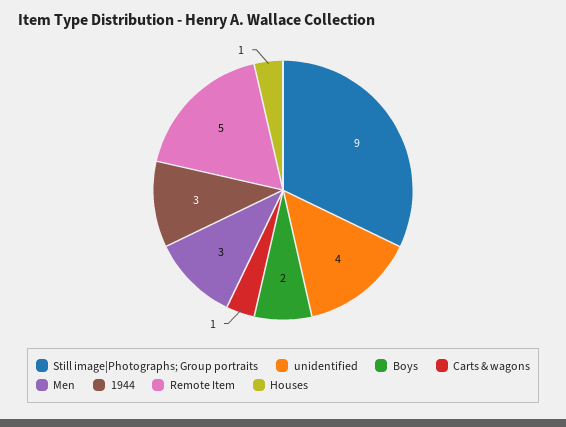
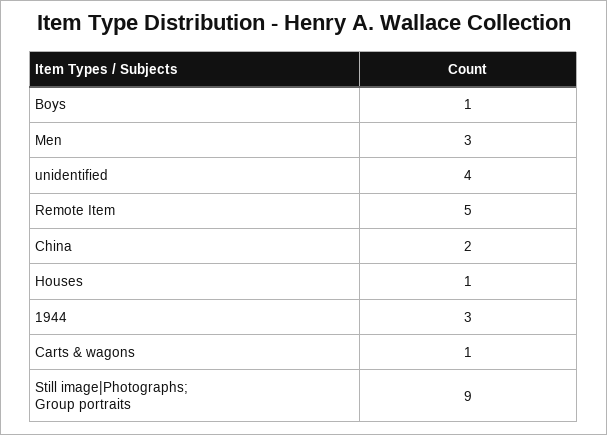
Boys: 2 -> 1
China: none -> 2

